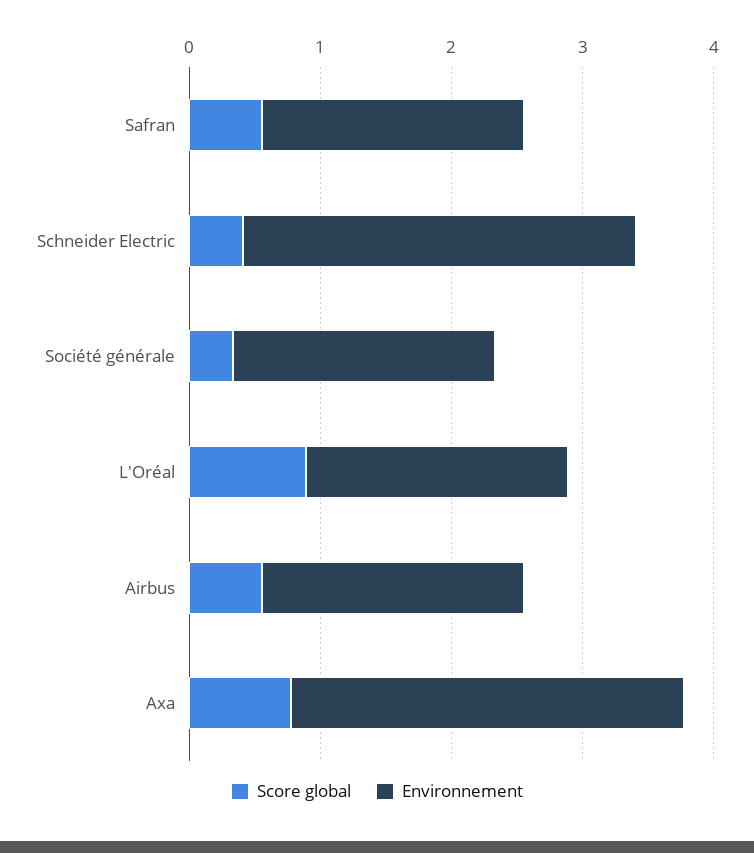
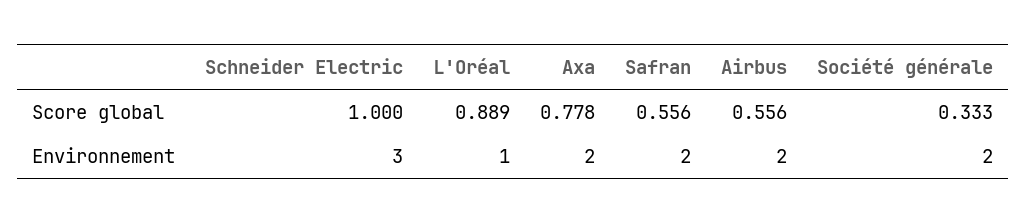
Score global, Schneider Electric: 0.4 -> 1
Environnement, L'Oréal: 2 -> 1
Environnement, Axa: 3 -> 2

